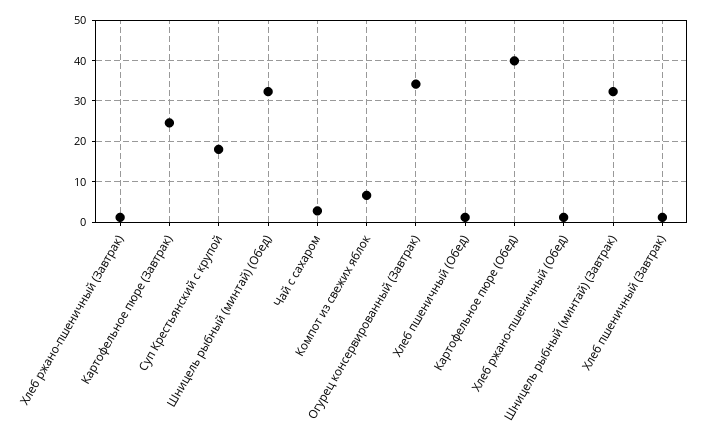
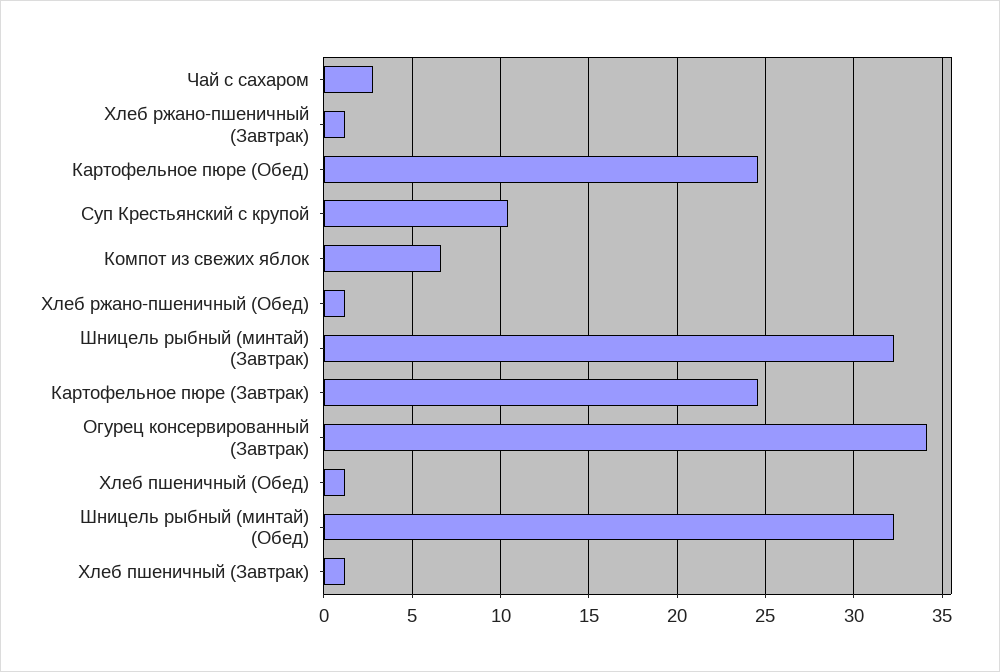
Суп Крестьянский с крупой: 18 -> 10.5
Картофельное пюре (Обед): 40 -> 24.5

